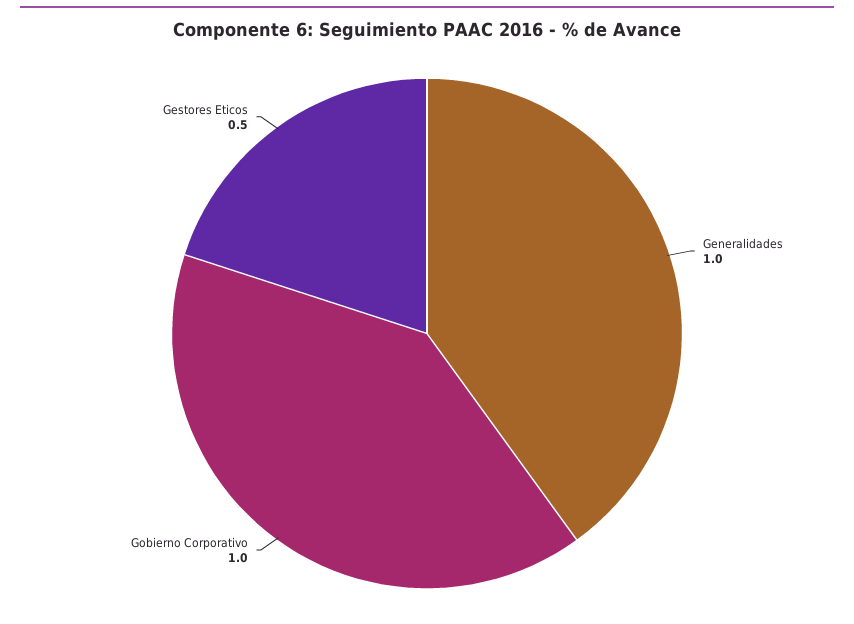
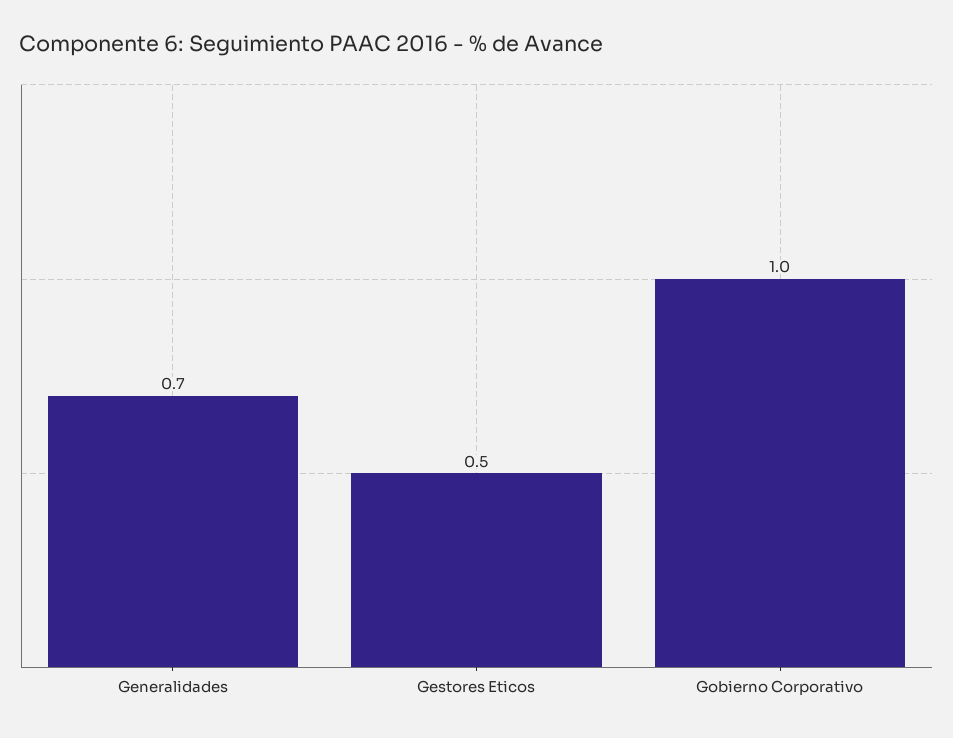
Generalidades: 1 -> 0.7

